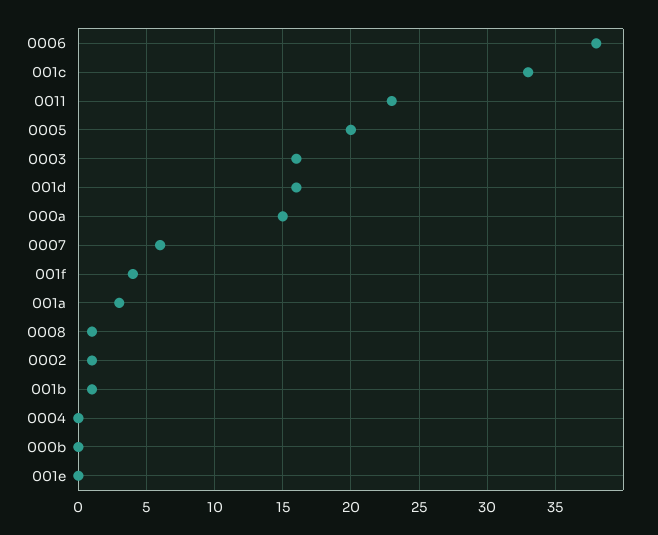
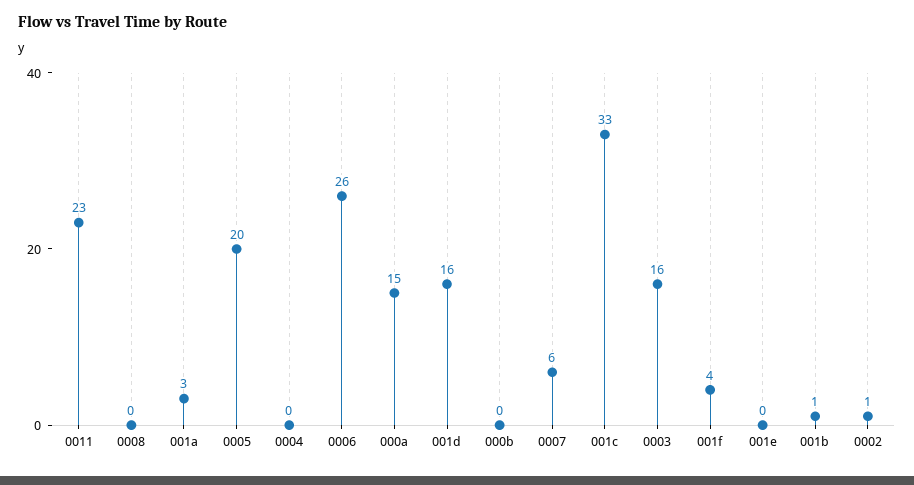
0006: 38 -> 26
0008: 1 -> 0

